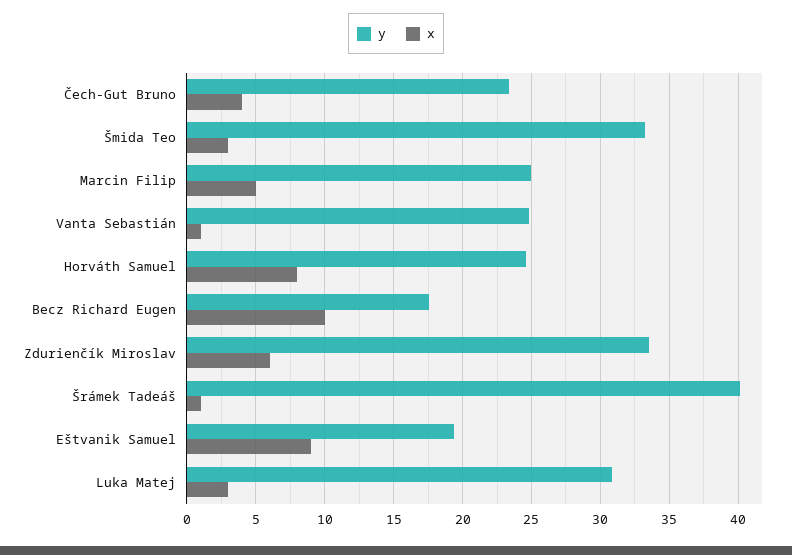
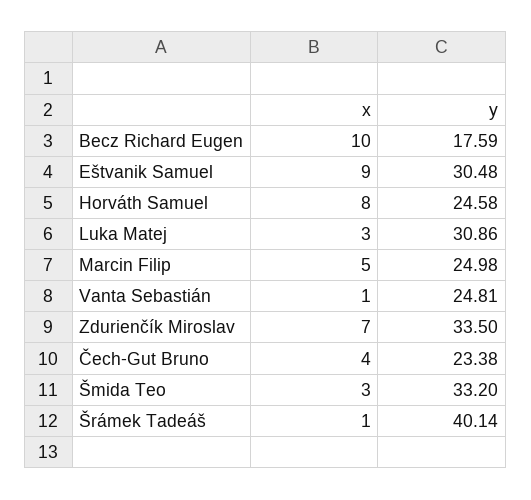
x, Zdurienčík Miroslav: 6 -> 7
y, Eštvanik Samuel: 19.5 -> 30.48

